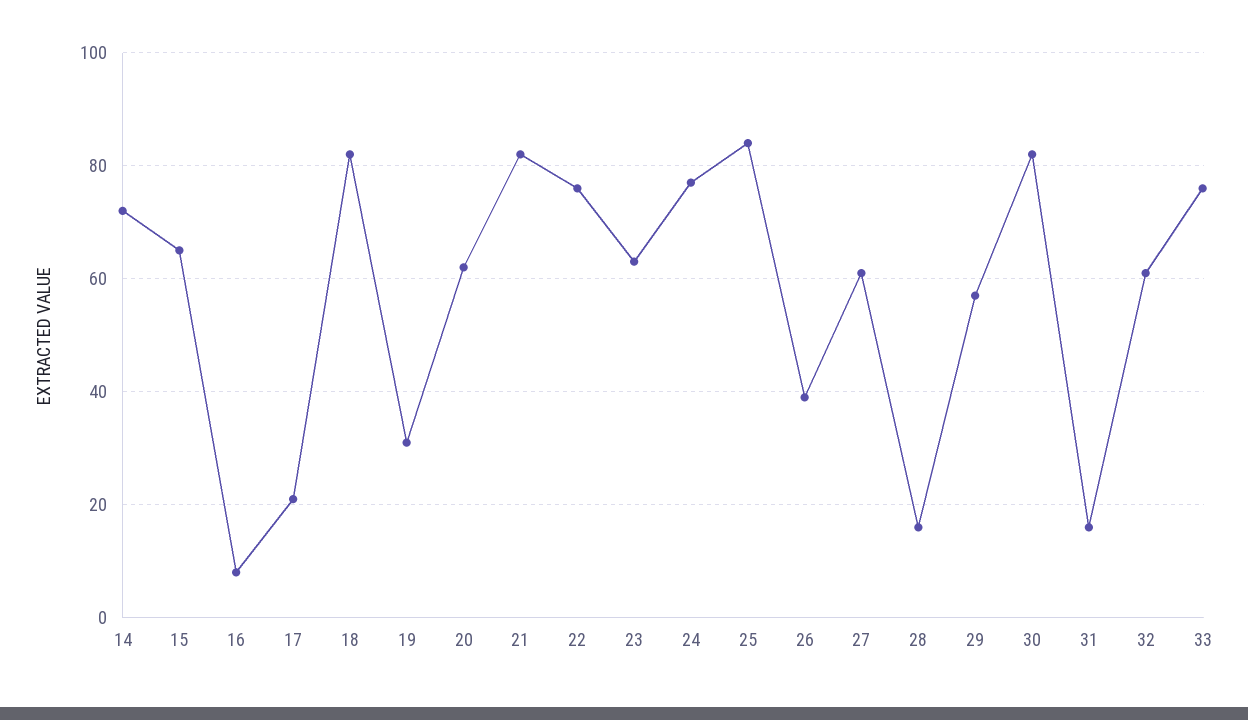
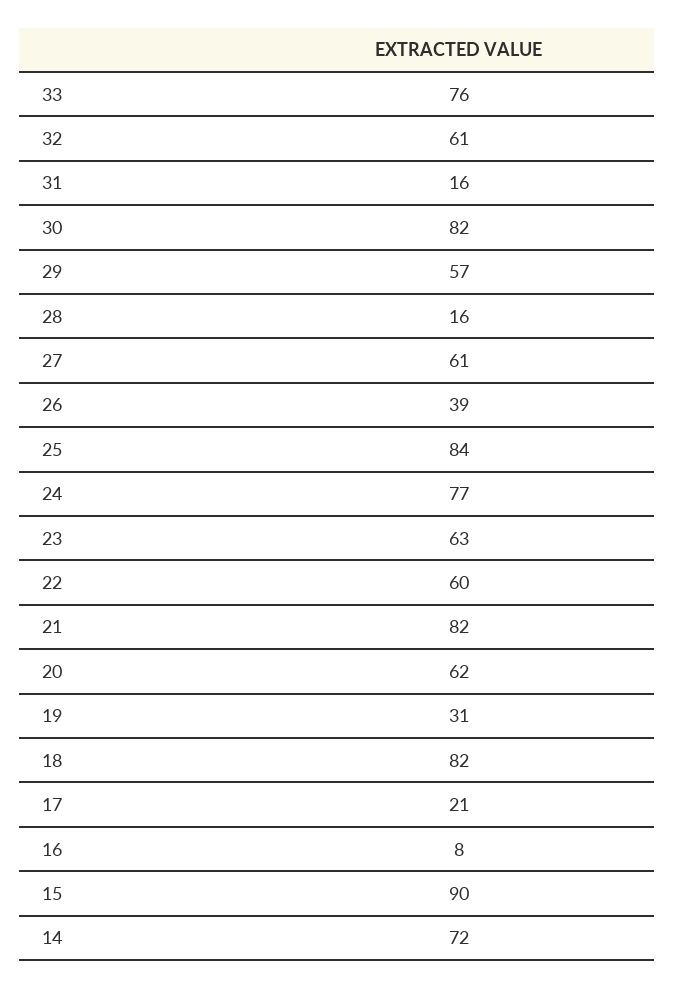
15: 65 -> 90
22: 75 -> 60

